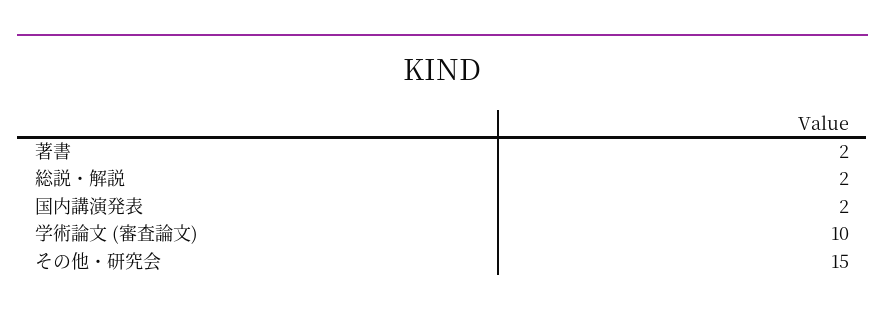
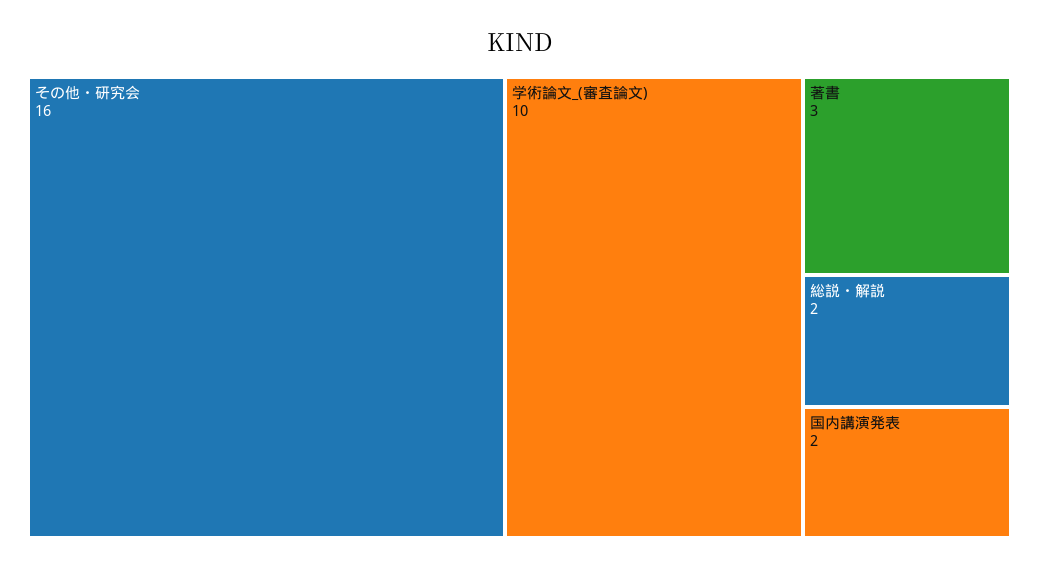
著書: 2 -> 3
その他・研究会: 15 -> 16

